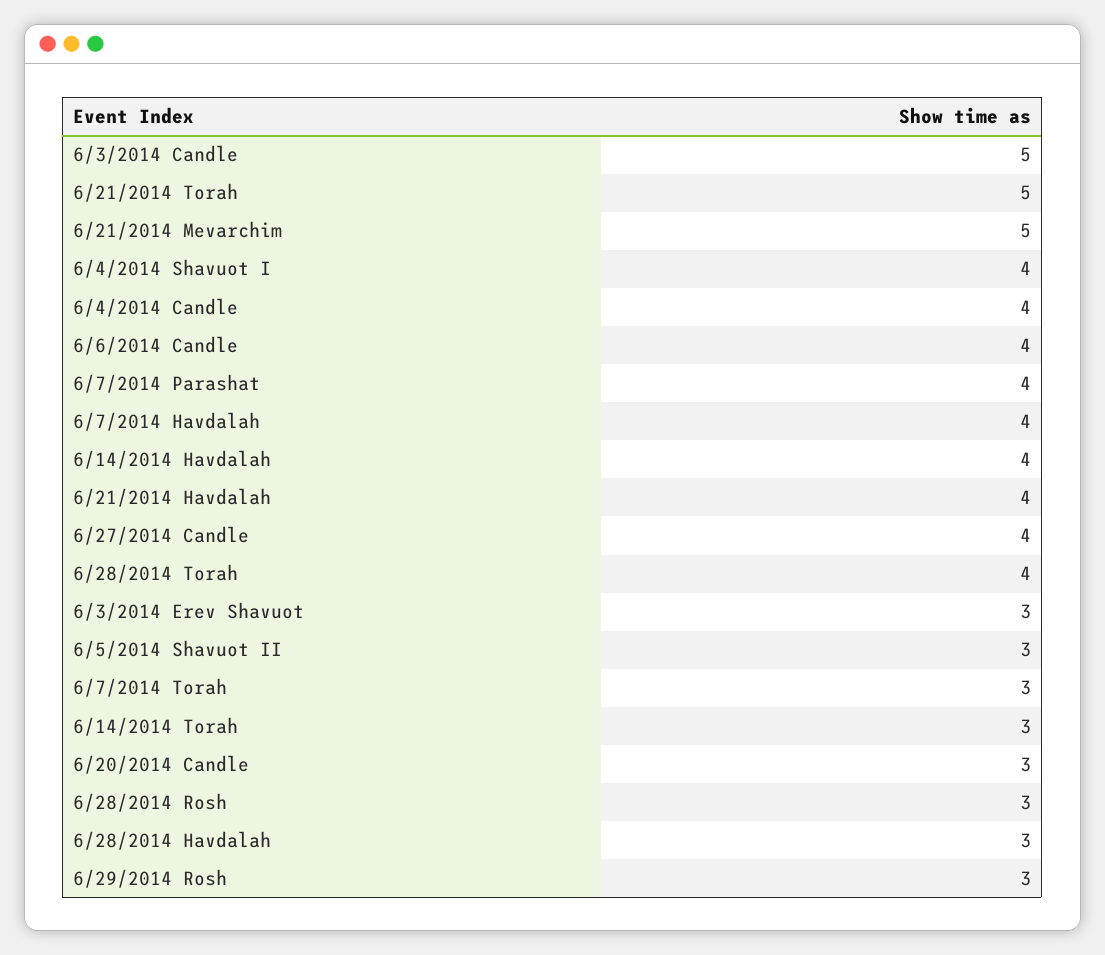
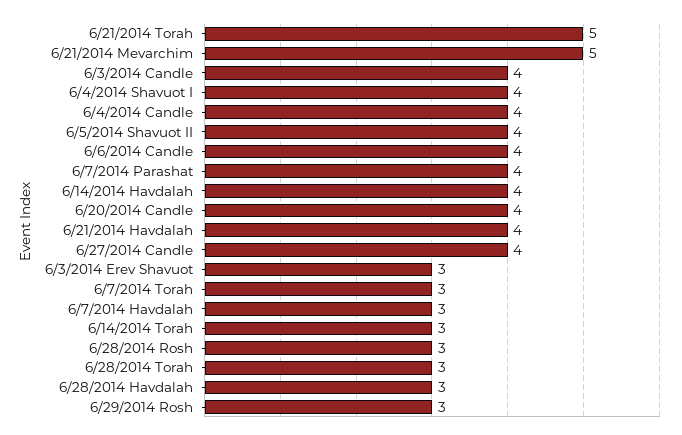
6/3/2014 Candle: 5 -> 4
6/7/2014 Havdalah: 4 -> 3
6/28/2014 Torah: 4 -> 3
6/5/2014 Shavuot II: 3 -> 4
6/20/2014 Candle: 3 -> 4

